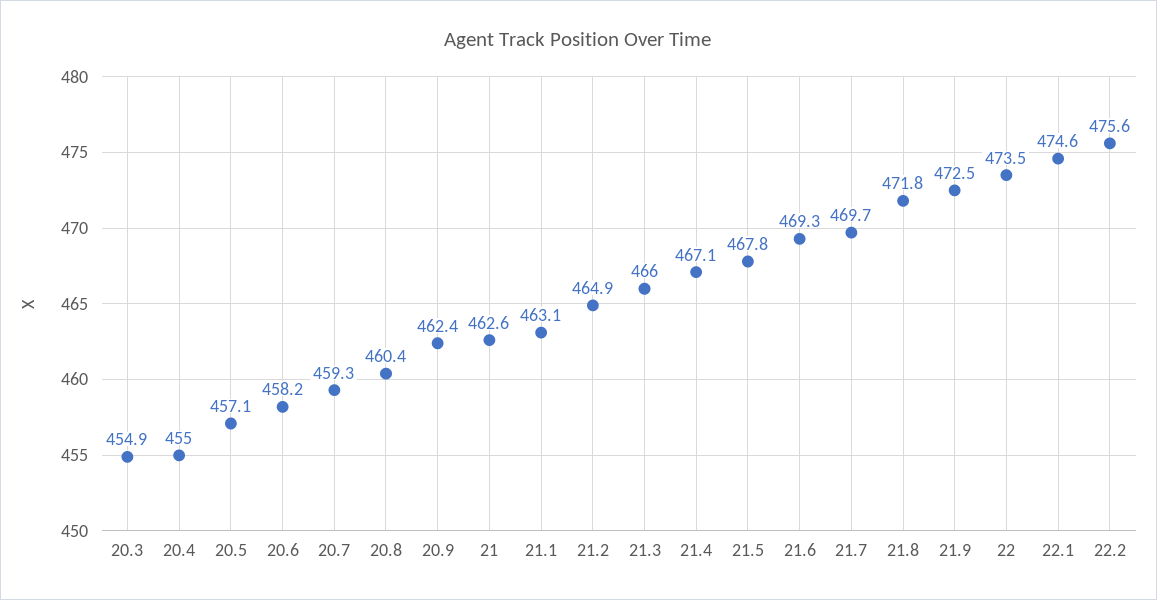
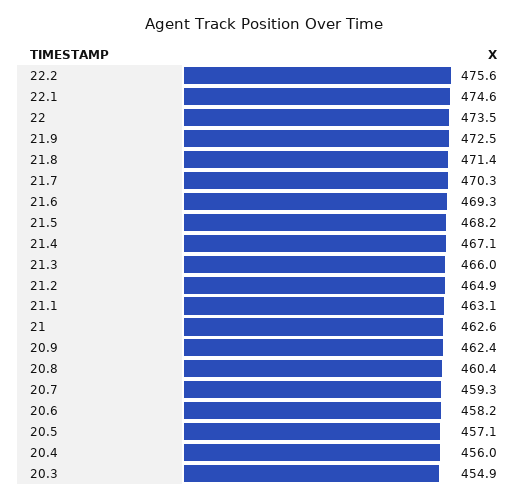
20.4: 455 -> 456
21.5: 467.8 -> 468.2
21.7: 469.7 -> 470.3
21.8: 471.8 -> 471.4

